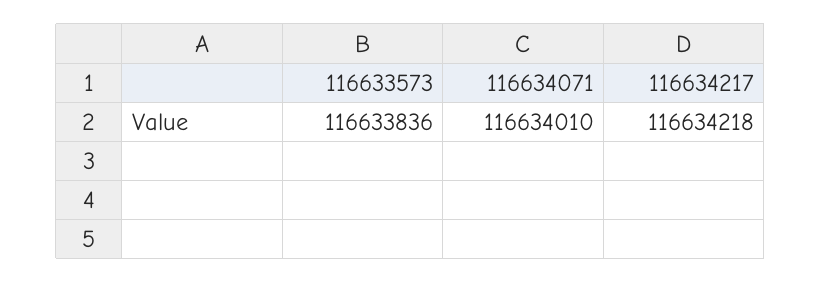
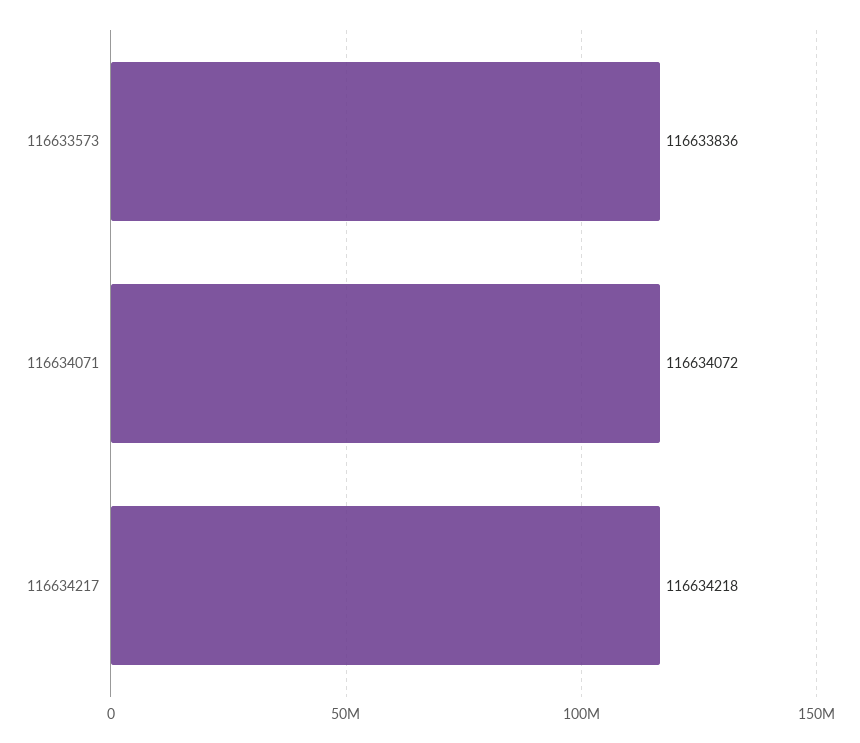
116634071: 116634010 -> 116634072

